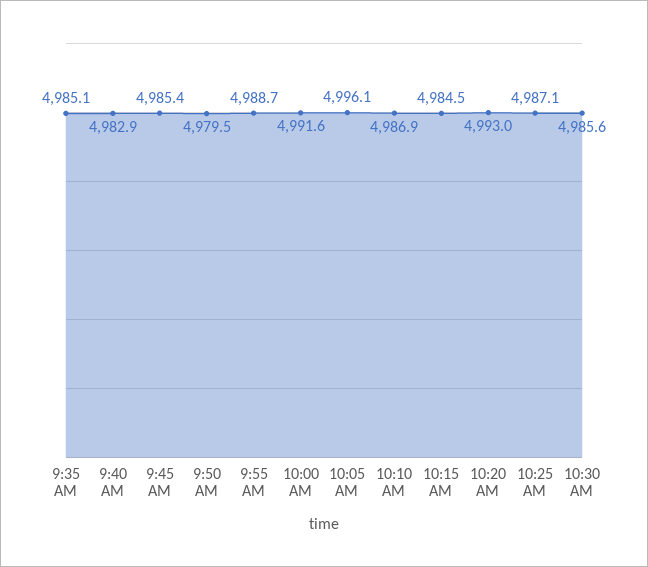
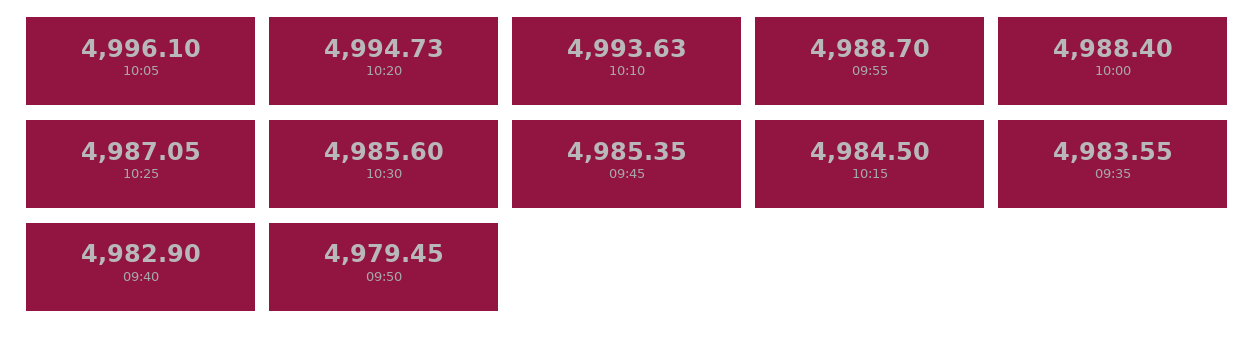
9:35 AM: 4985.1 -> 4983.55
10:00 AM: 4991.6 -> 4988.4
10:10 AM: 4986.9 -> 4993.63
10:20 AM: 4993 -> 4994.73

